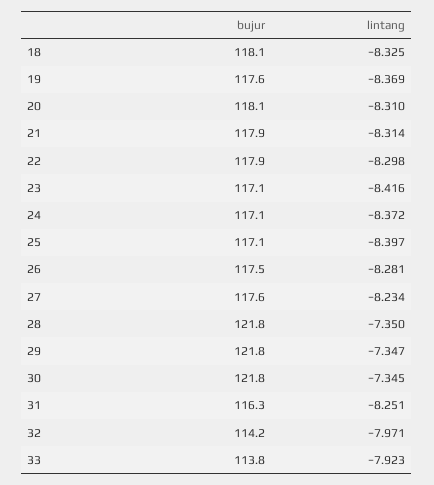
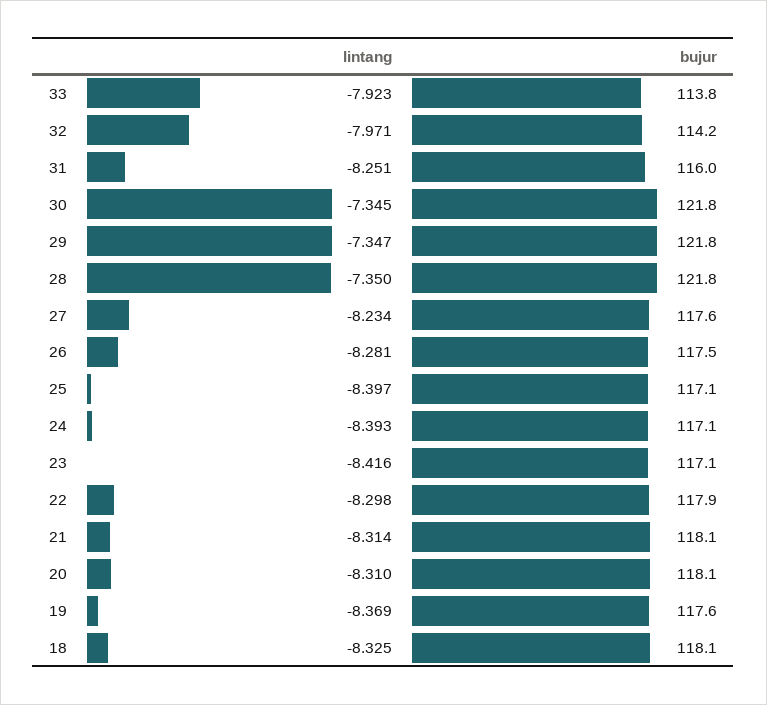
bujur, 21: 117.9 -> 118.1
lintang, 24: -8.372 -> -8.393
bujur, 31: 116.3 -> 116

